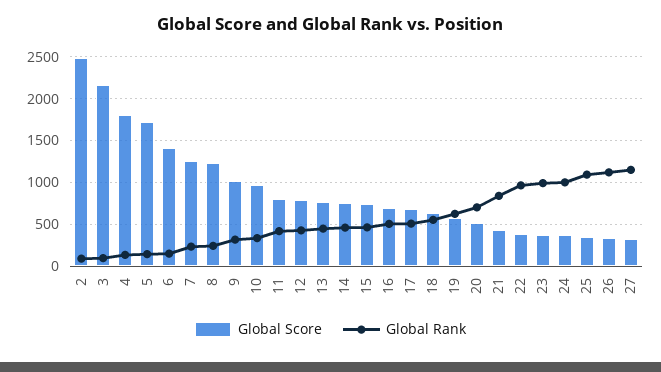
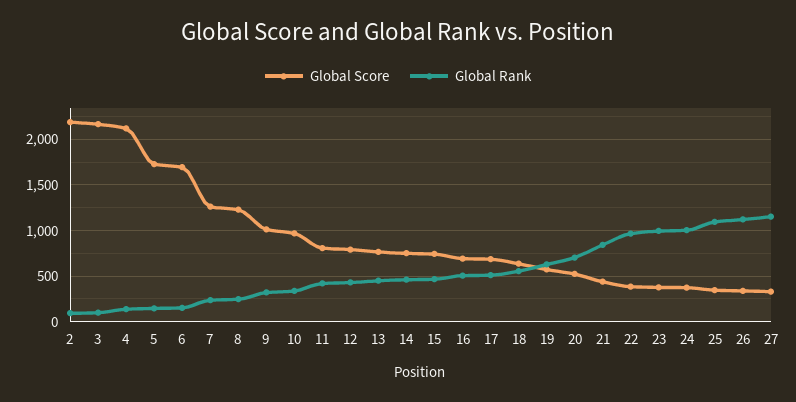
Global Score, 2: 2500 -> 2200
Global Score, 4: 1800 -> 2100
Global Score, 6: 1400 -> 1700

